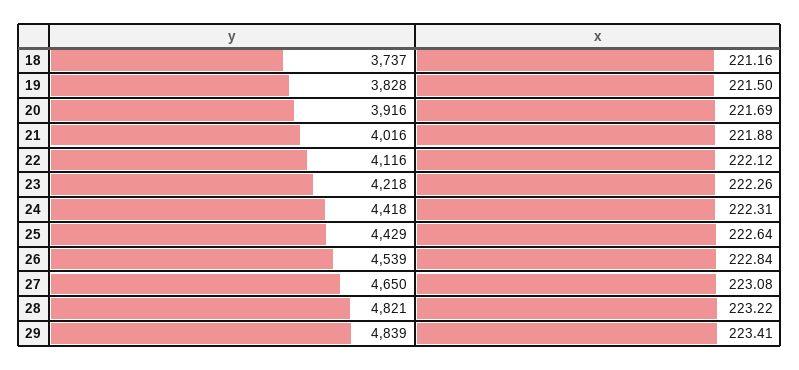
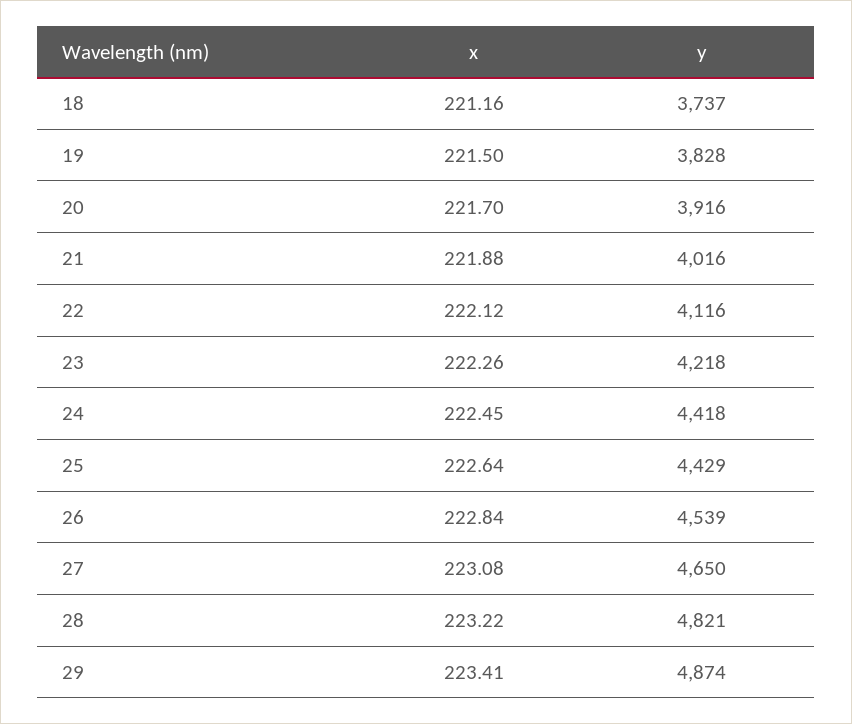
x, 20: 221.69 -> 221.7
x, 24: 222.31 -> 222.45
y, 29: 4839 -> 4874

